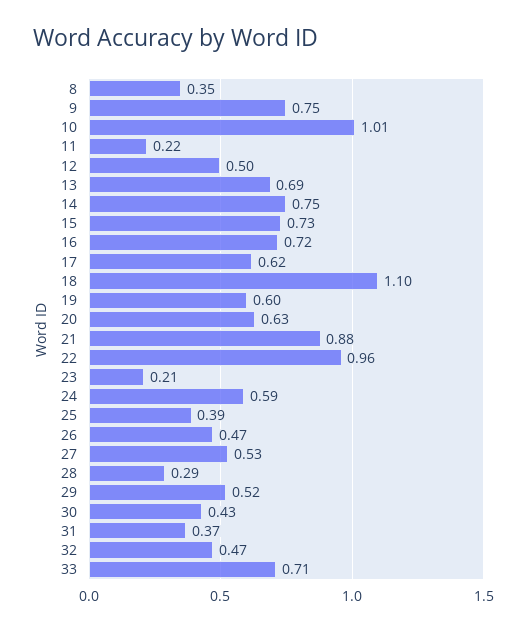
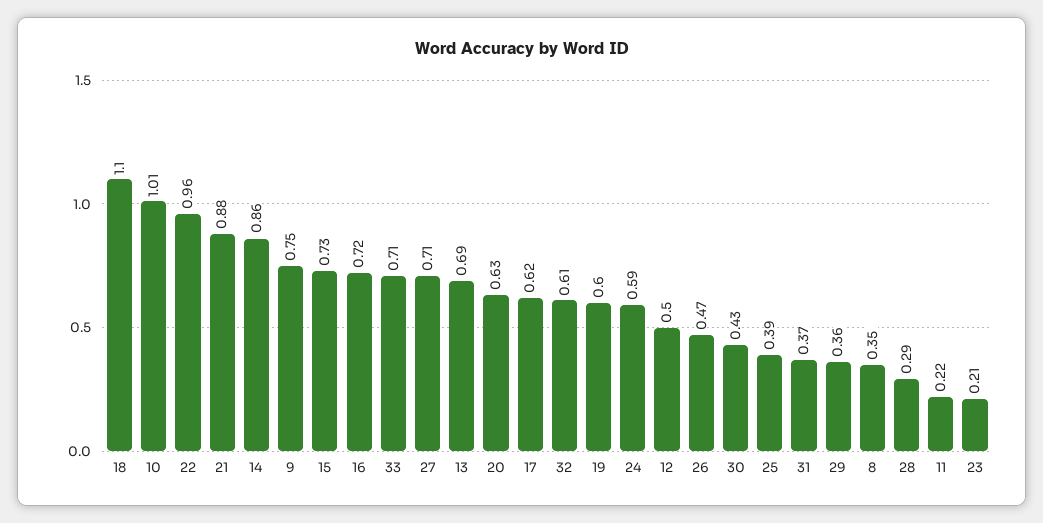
14: 0.75 -> 0.86
27: 0.53 -> 0.71
29: 0.52 -> 0.36
32: 0.47 -> 0.61

